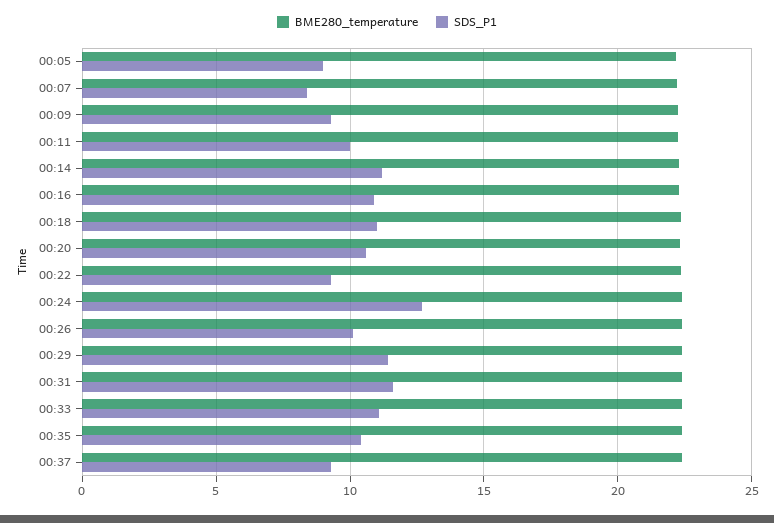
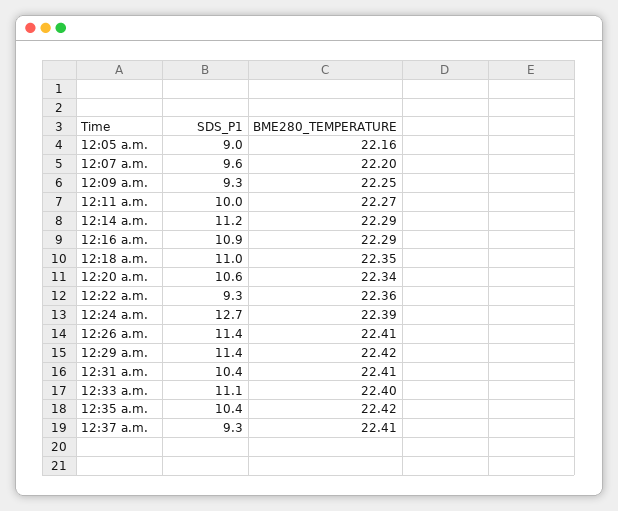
SDS_P1, 00:07: 8.5 -> 9.6
SDS_P1, 00:26: 10 -> 11.4
SDS_P1, 00:31: 11.5 -> 10.4

